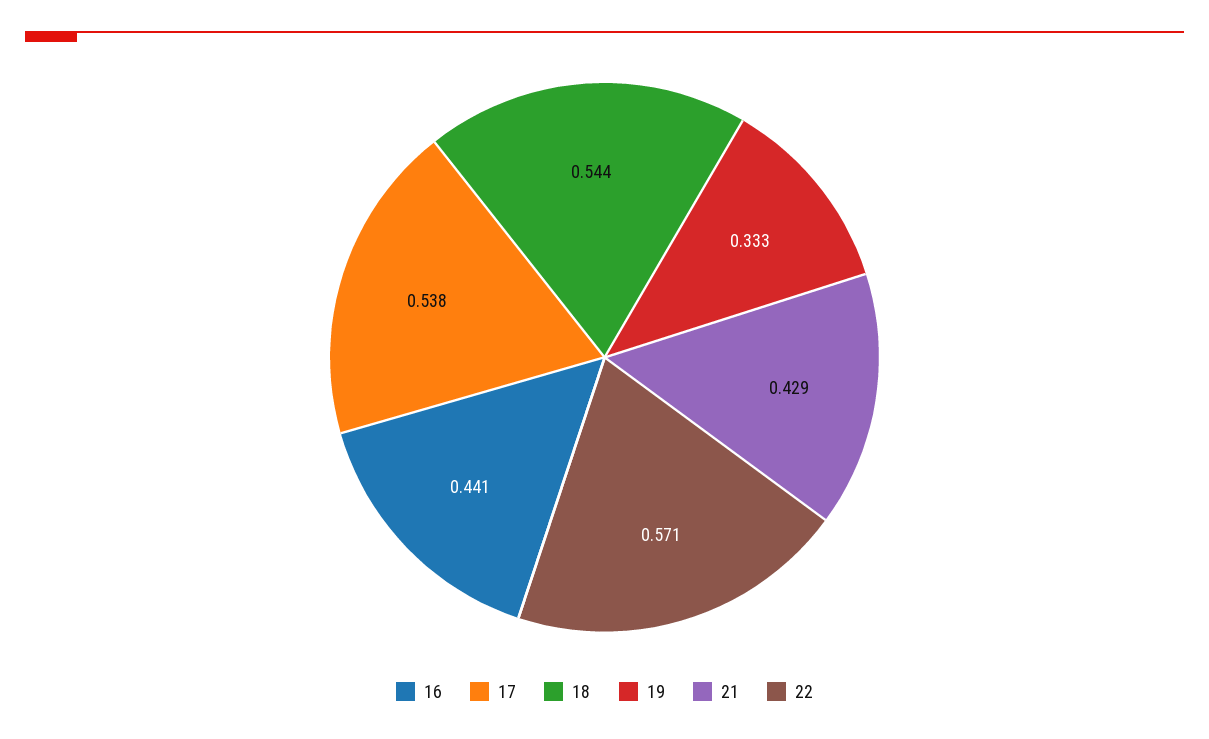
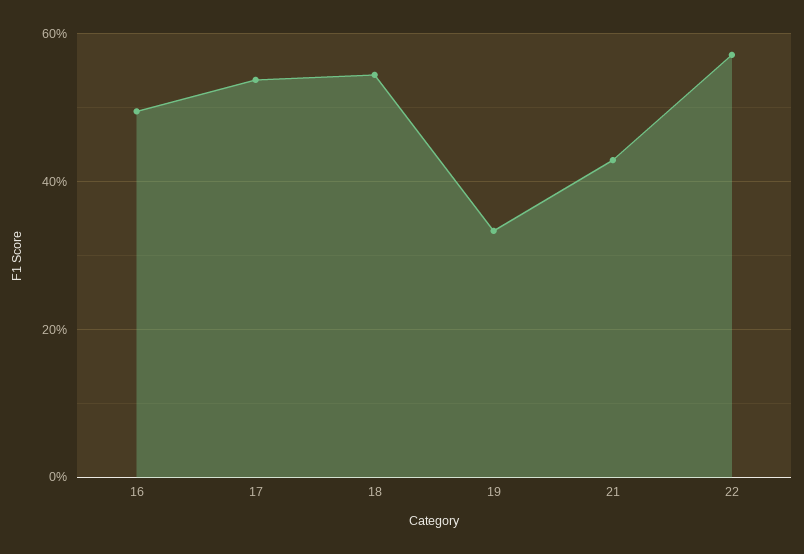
16: 0.441 -> 0.5

